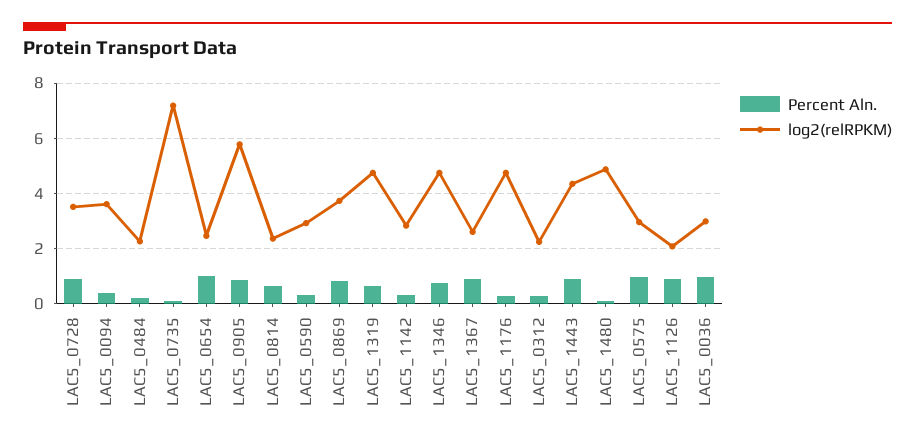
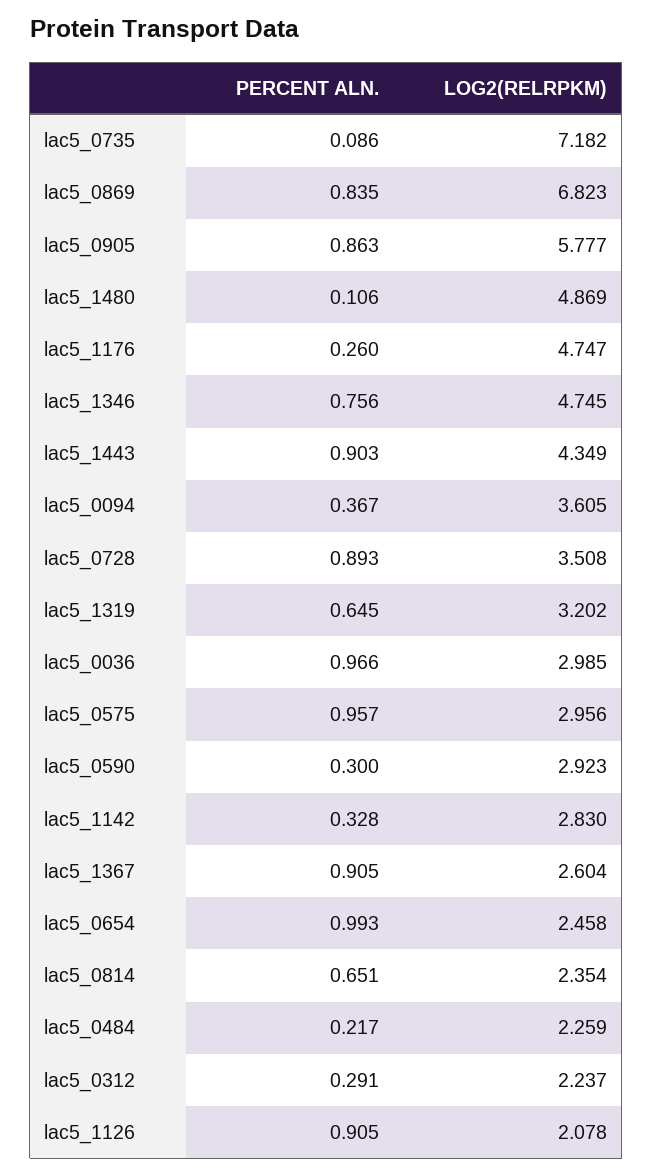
log2(relRPKM), LAC5_0869: 3.75 -> 6.823
log2(relRPKM), LAC5_1319: 4.75 -> 3.202

